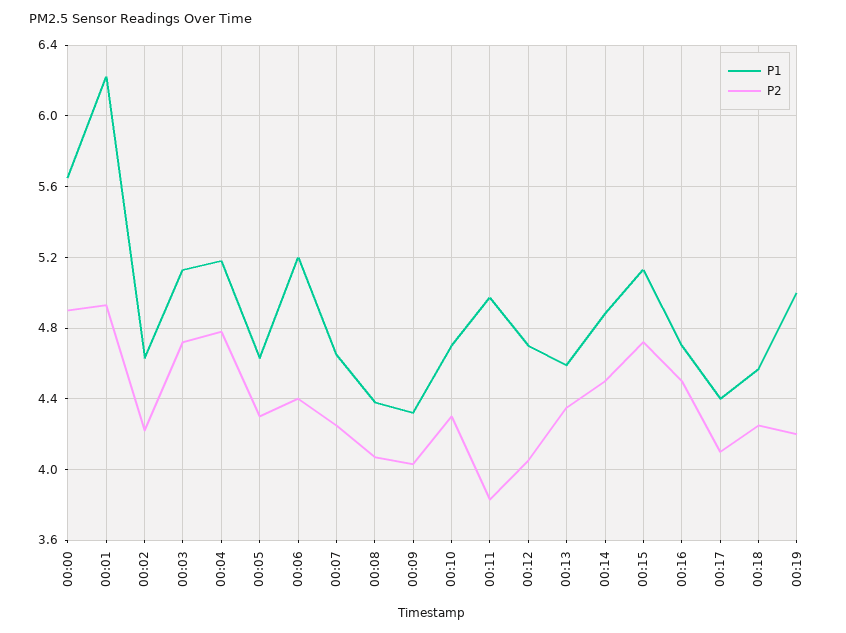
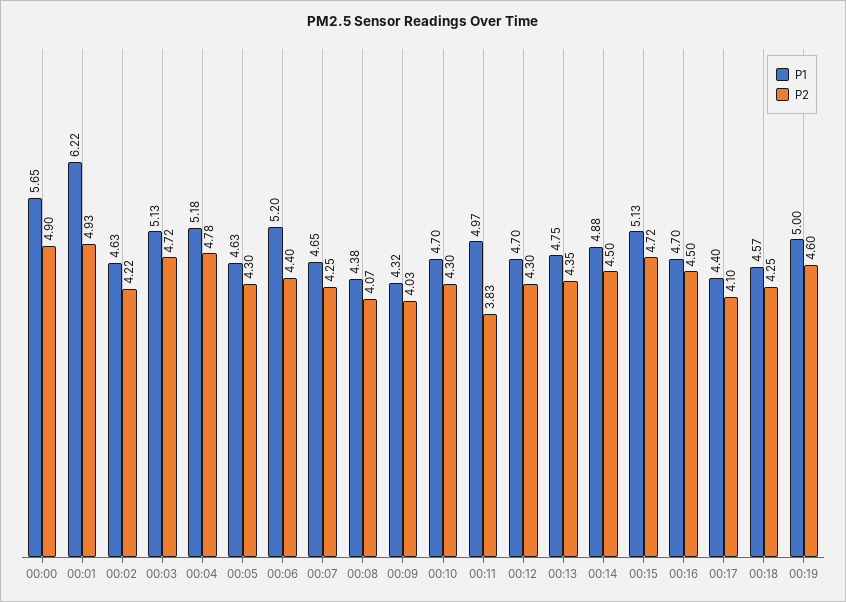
P2, 00:12: 4.05 -> 4.3
P1, 00:13: 4.6 -> 4.75
P2, 00:19: 4.2 -> 4.6

